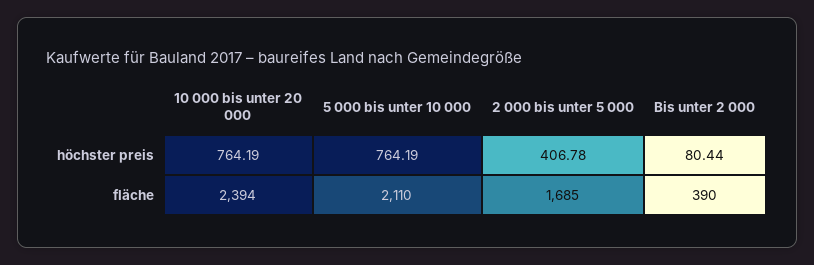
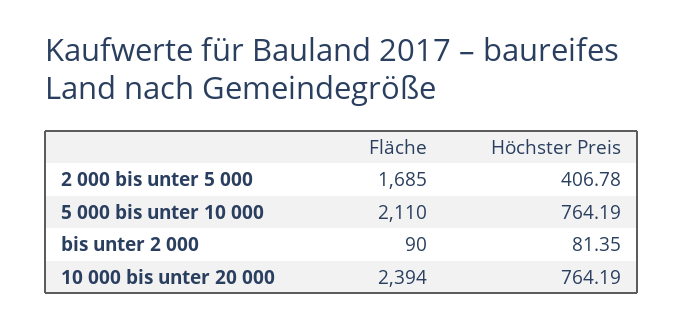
Bis unter 2 000, höchster preis: 80.44 -> 81.35
Bis unter 2 000, fläche: 390 -> 90

